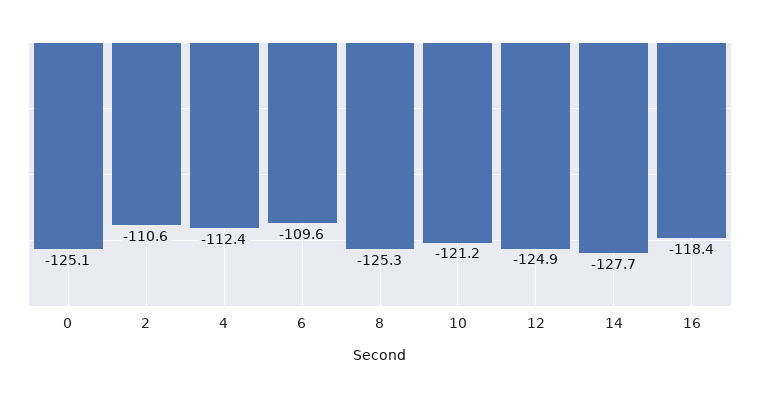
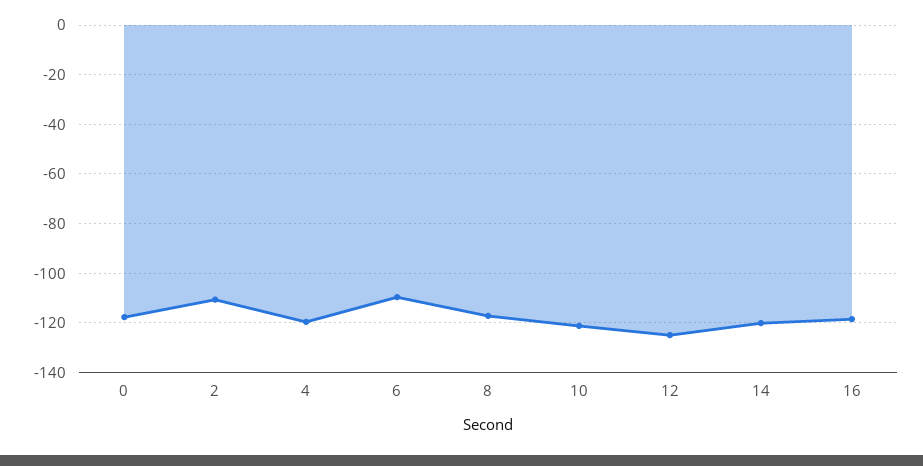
0: -125.1 -> -117.5
4: -112.4 -> -120
8: -125.3 -> -117.5
14: -127.7 -> -120

